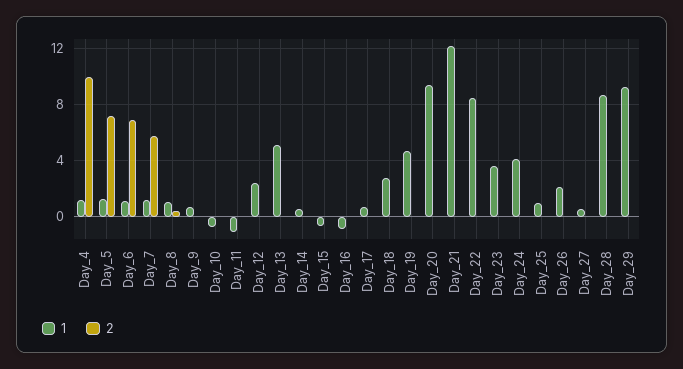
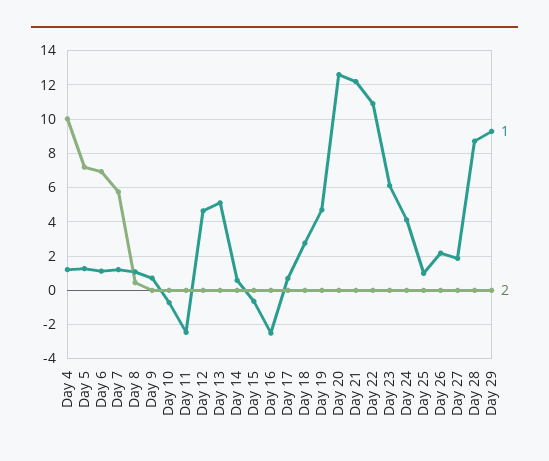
1, Day_11: -1 -> -2.5
1, Day_12: 2.5 -> 4.5
1, Day_16: -1 -> -2.5
1, Day_20: 9.5 -> 12.5
1, Day_22: 8.5 -> 11
1, Day_23: 3.5 -> 6
1, Day_27: 0.5 -> 2

